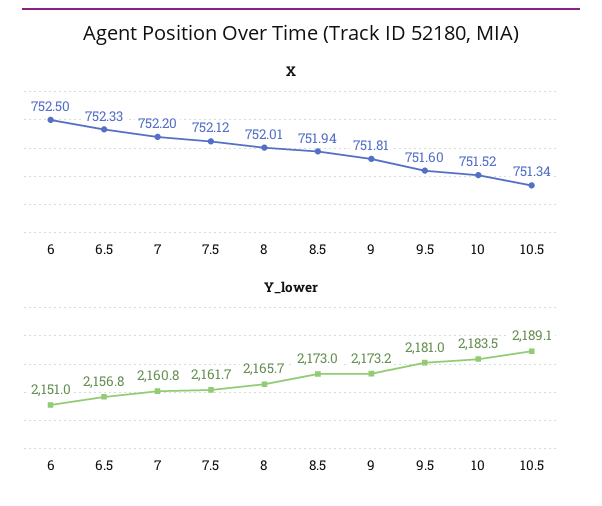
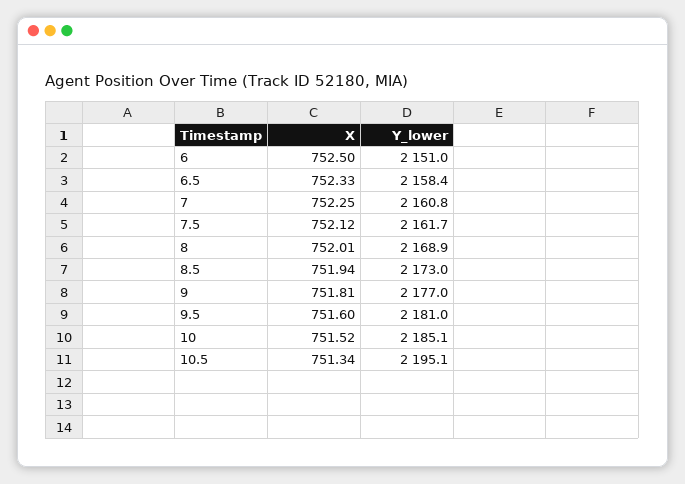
X, 7: 752.2 -> 752.25
Y_lower, 6.5: 2156.8 -> 2158.4
Y_lower, 8: 2165.7 -> 2168.9
Y_lower, 9: 2173.2 -> 2177
Y_lower, 10: 2183.5 -> 2185.1
Y_lower, 10.5: 2189.1 -> 2195.1

